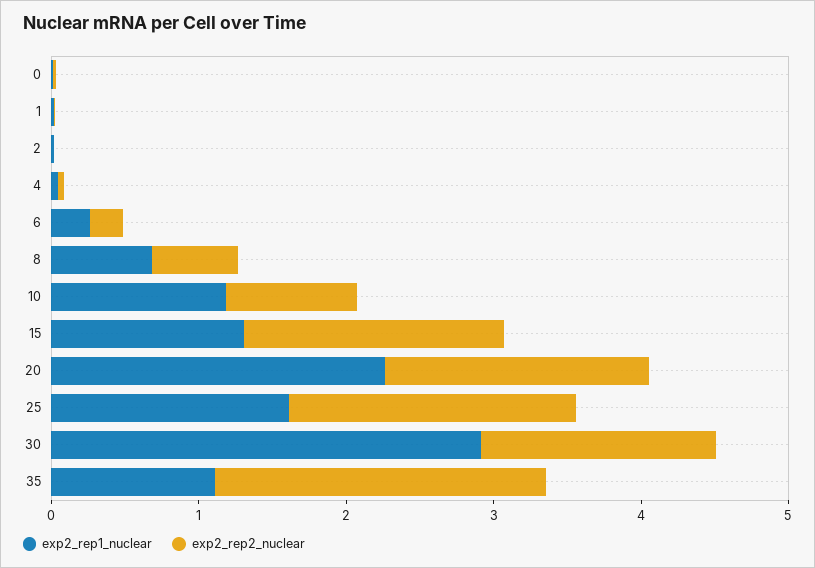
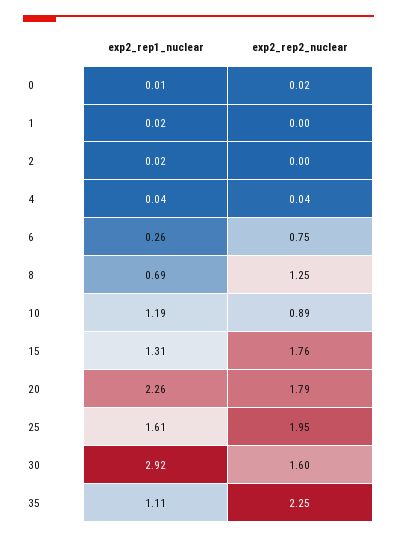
exp2_rep2_nuclear, 6: 0.2 -> 0.75
exp2_rep2_nuclear, 8: 0.6 -> 1.25

